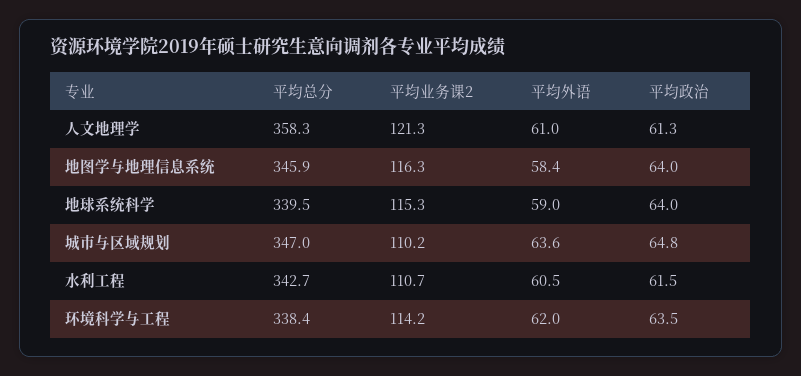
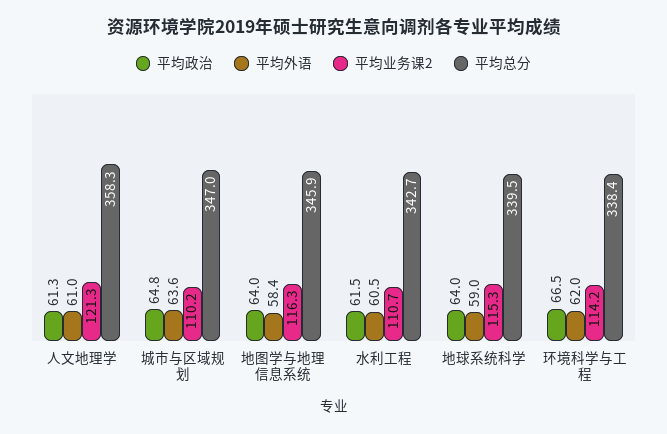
平均政治, 环境科学与工程: 63.5 -> 66.5

